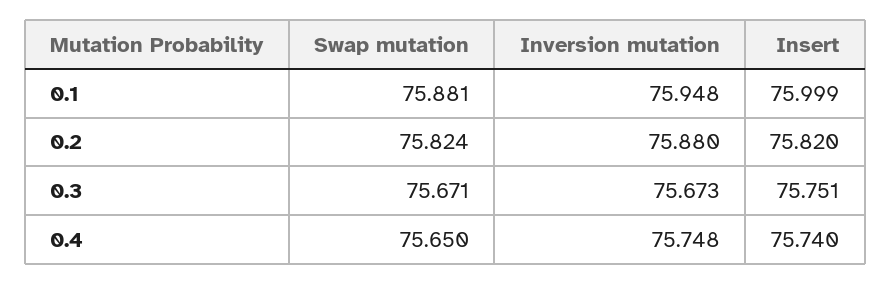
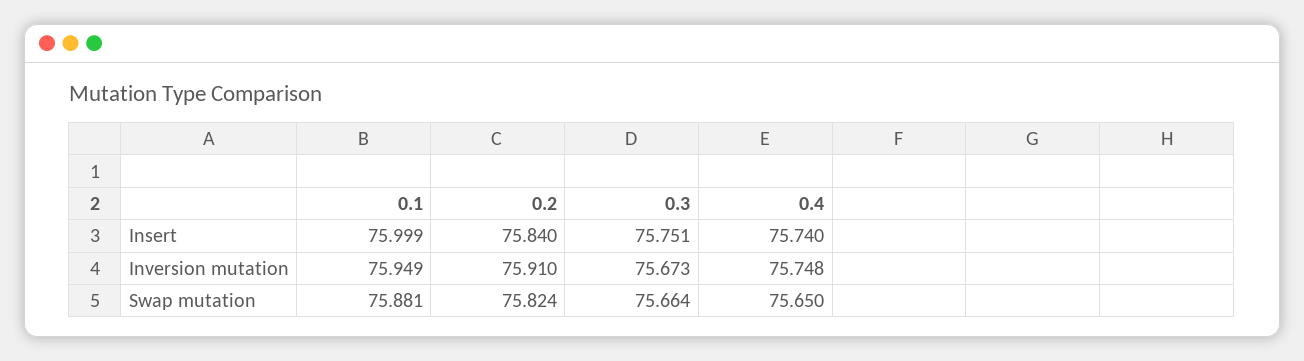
Inversion mutation, 0.1: 75.948 -> 75.949
Inversion mutation, 0.2: 75.88 -> 75.91
Insert, 0.2: 75.82 -> 75.84
Swap mutation, 0.3: 75.671 -> 75.664

